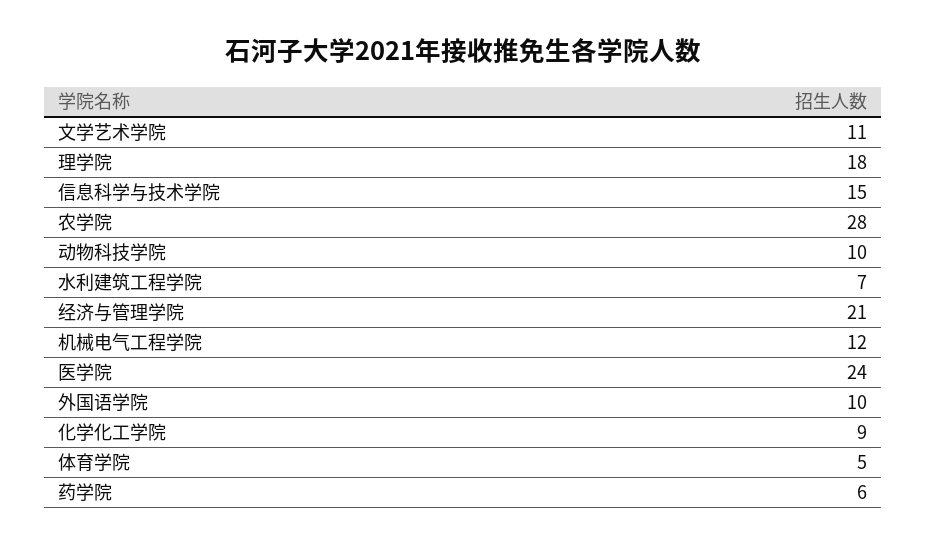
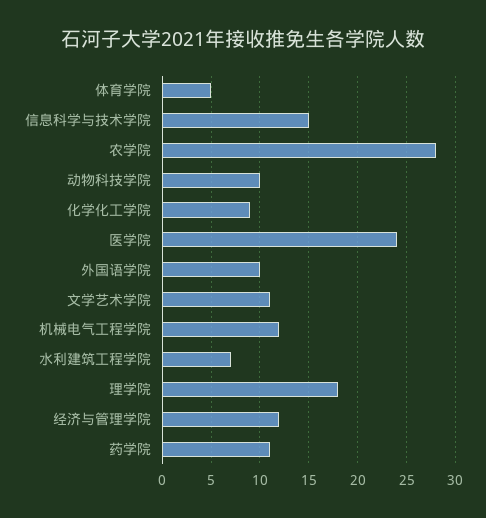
经济与管理学院: 21 -> 12
药学院: 6 -> 11

